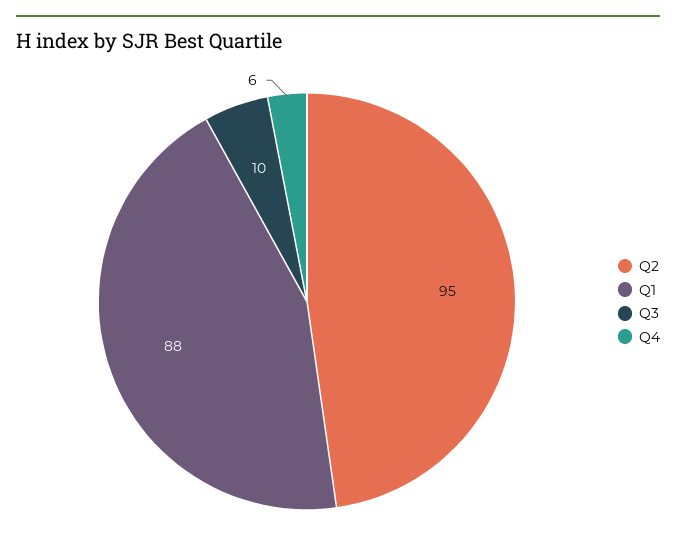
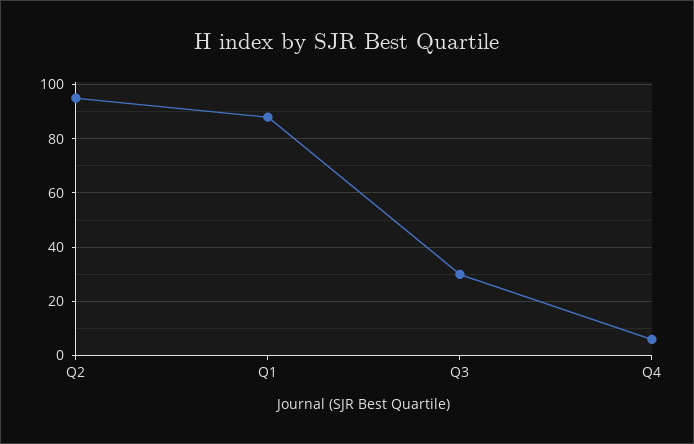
Q3: 10 -> 30

